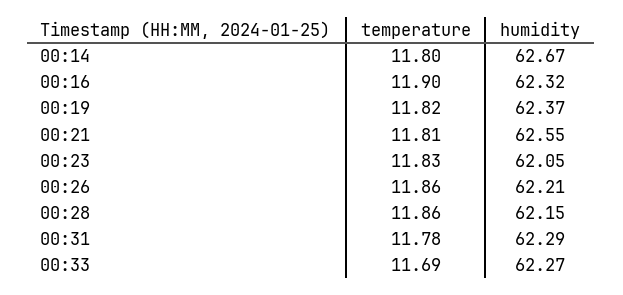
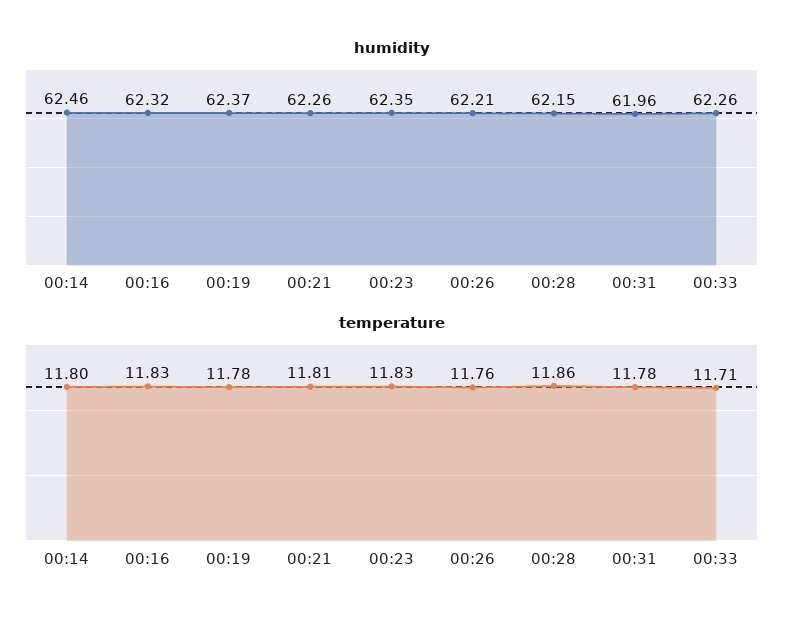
humidity, 00:14: 62.67 -> 62.46
temperature, 00:16: 11.9 -> 11.83
temperature, 00:19: 11.82 -> 11.78
humidity, 00:21: 62.55 -> 62.26
humidity, 00:23: 62.05 -> 62.35
temperature, 00:26: 11.86 -> 11.76
humidity, 00:31: 62.29 -> 61.96
temperature, 00:33: 11.69 -> 11.71
humidity, 00:33: 62.27 -> 62.26

